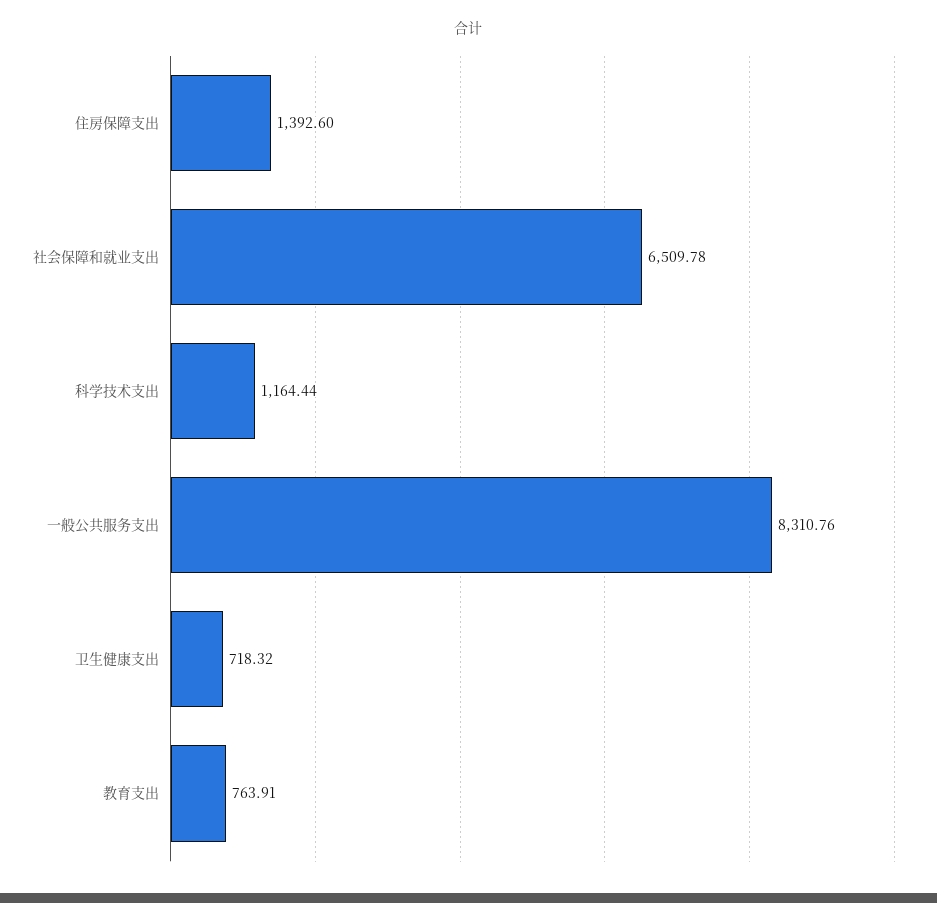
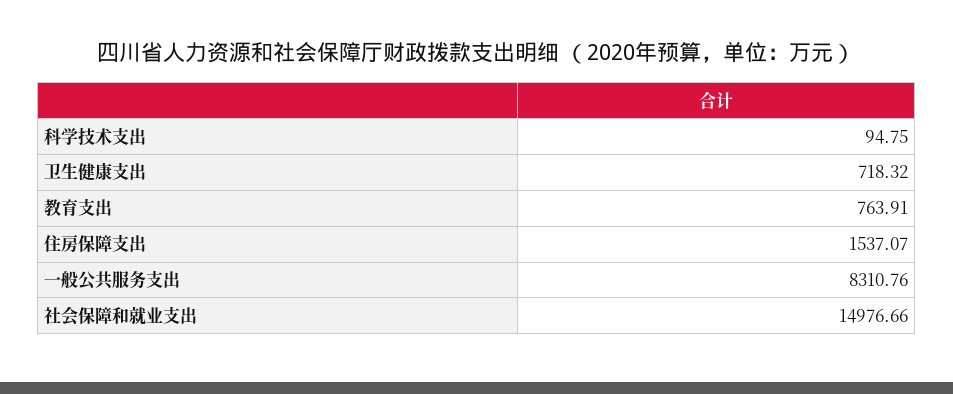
住房保障支出: 1392.6 -> 1537.07
社会保障和就业支出: 6509.78 -> 14976.66
科学技术支出: 1164.44 -> 94.75

